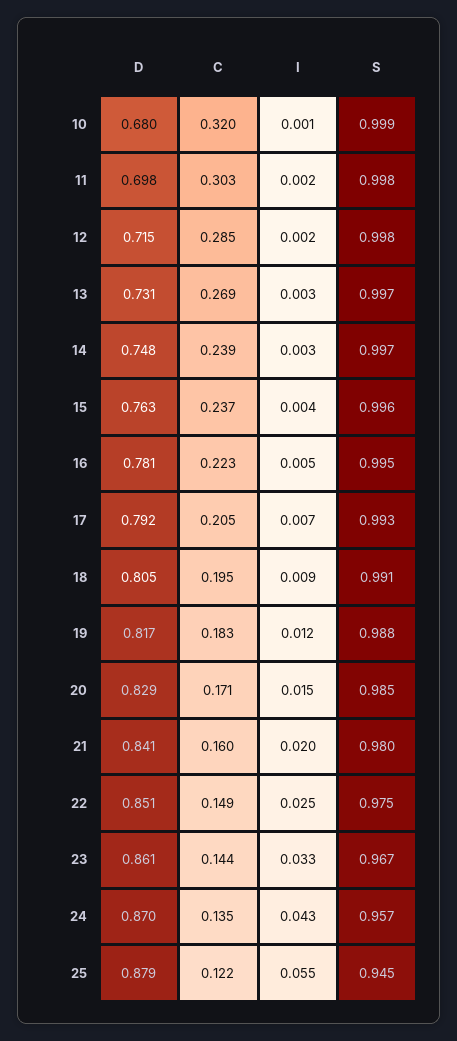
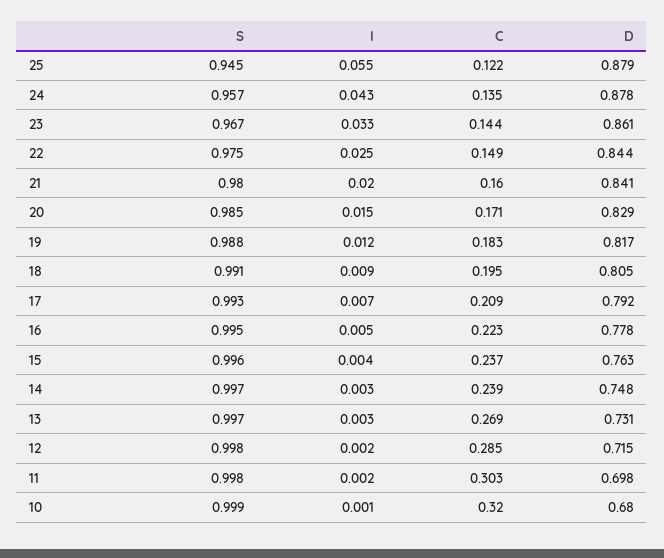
D, 16: 0.781 -> 0.778
C, 17: 0.205 -> 0.209
D, 22: 0.851 -> 0.844
D, 24: 0.87 -> 0.878

